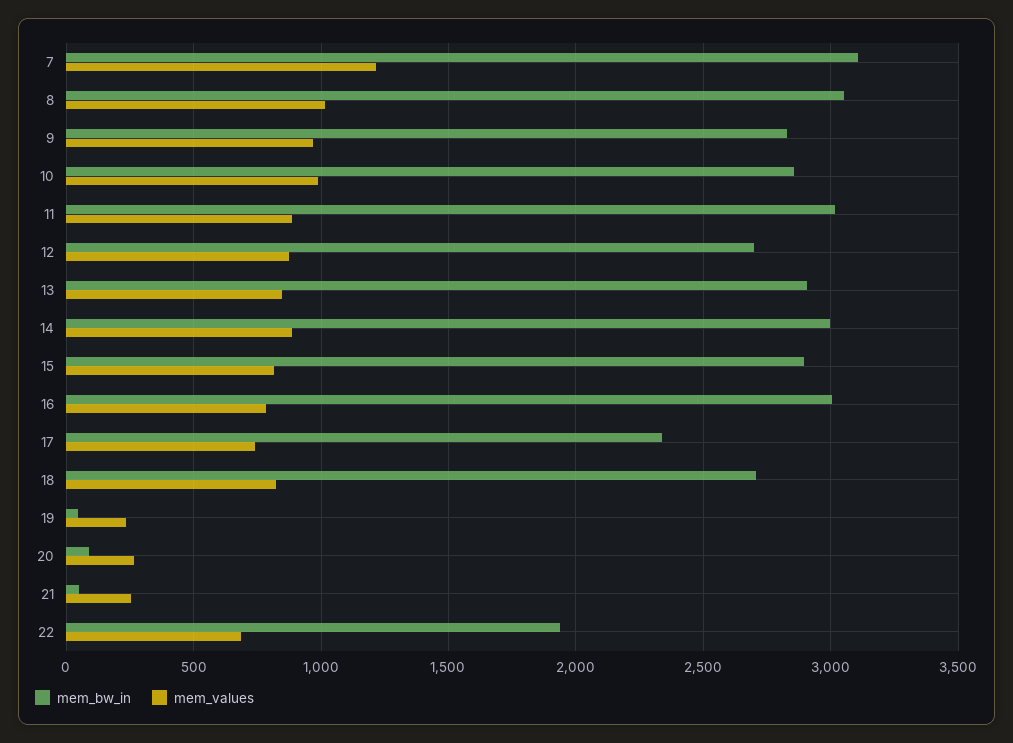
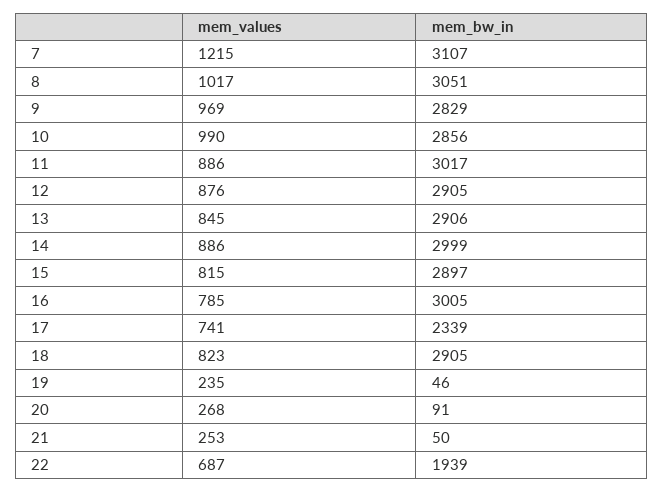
mem_bw_in, 12: 2700 -> 2905
mem_bw_in, 18: 2700 -> 2905

